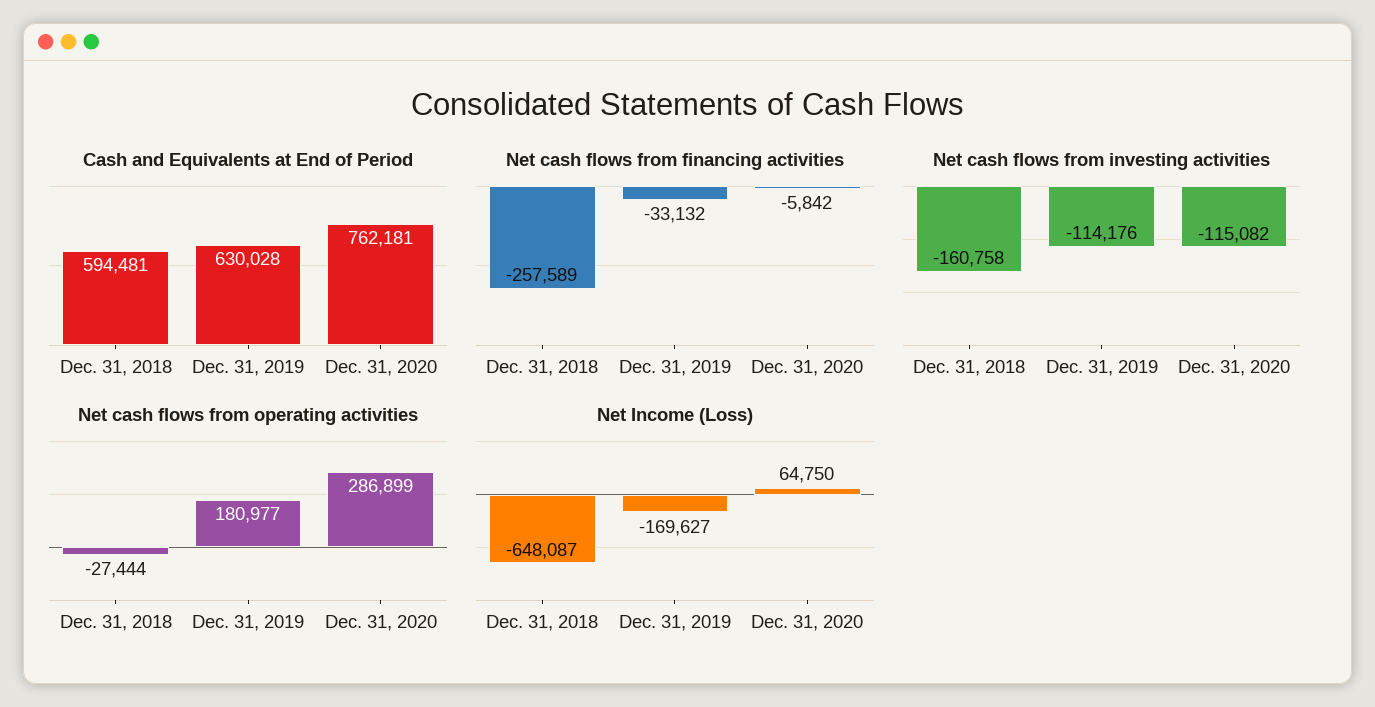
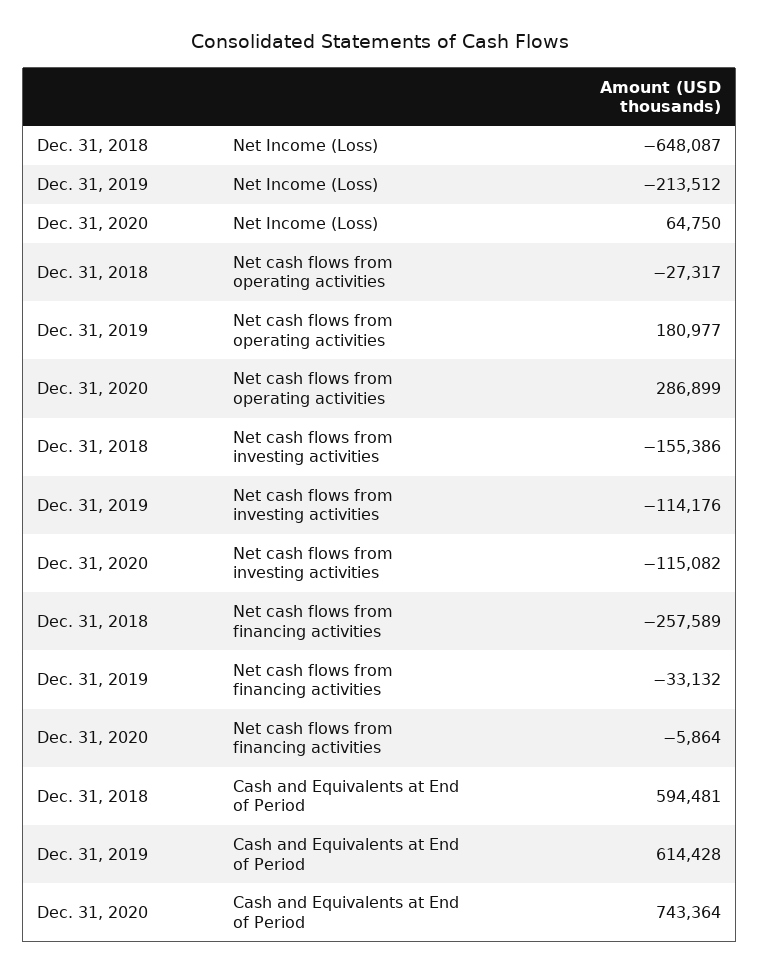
Cash and Equivalents at End of Period, Dec. 31, 2019: 630028 -> 614428
Cash and Equivalents at End of Period, Dec. 31, 2020: 762181 -> 743364
Net cash flows from financing activities, Dec. 31, 2020: -5842 -> -5864
Net cash flows from investing activities, Dec. 31, 2018: -160758 -> -155386
Net cash flows from operating activities, Dec. 31, 2018: -27444 -> -27317
Net Income (Loss), Dec. 31, 2019: -169627 -> -213512

